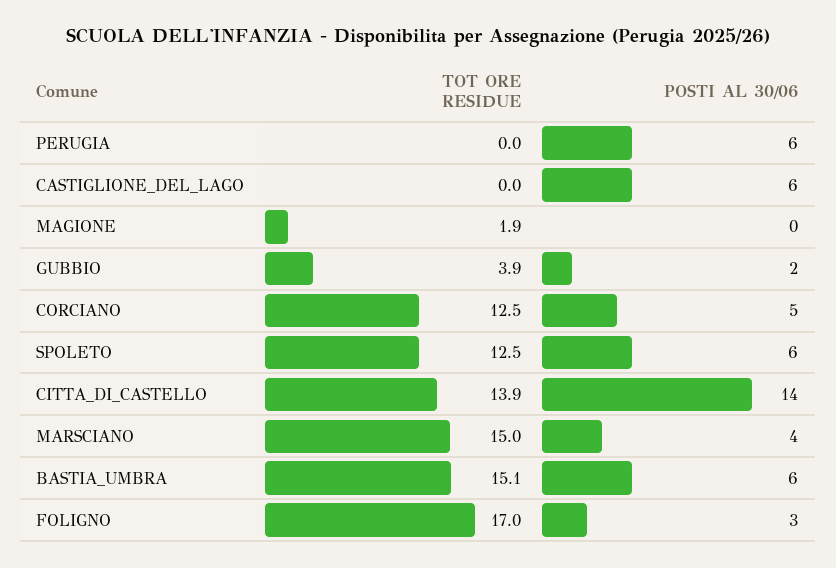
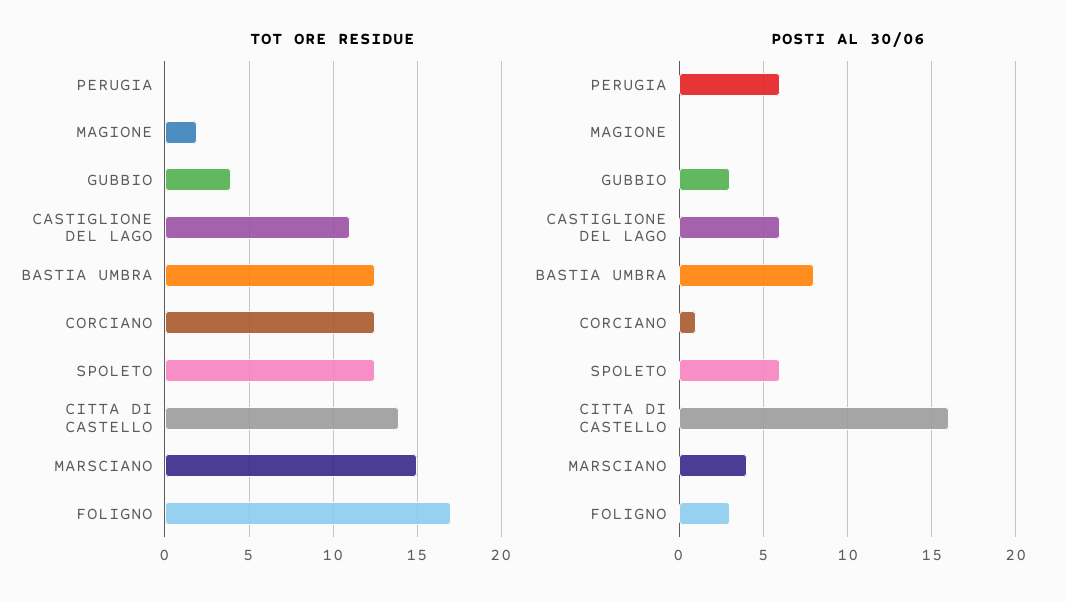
TOT ORE RESIDUE, CASTIGLIONE_DEL_LAGO: 0 -> 11
POSTI AL 30/06, GUBBIO: 2 -> 3
POSTI AL 30/06, CORCIANO: 5 -> 1
POSTI AL 30/06, CITTA_DI_CASTELLO: 14 -> 16
TOT ORE RESIDUE, BASTIA_UMBRA: 15.1 -> 12.5
POSTI AL 30/06, BASTIA_UMBRA: 6 -> 8

